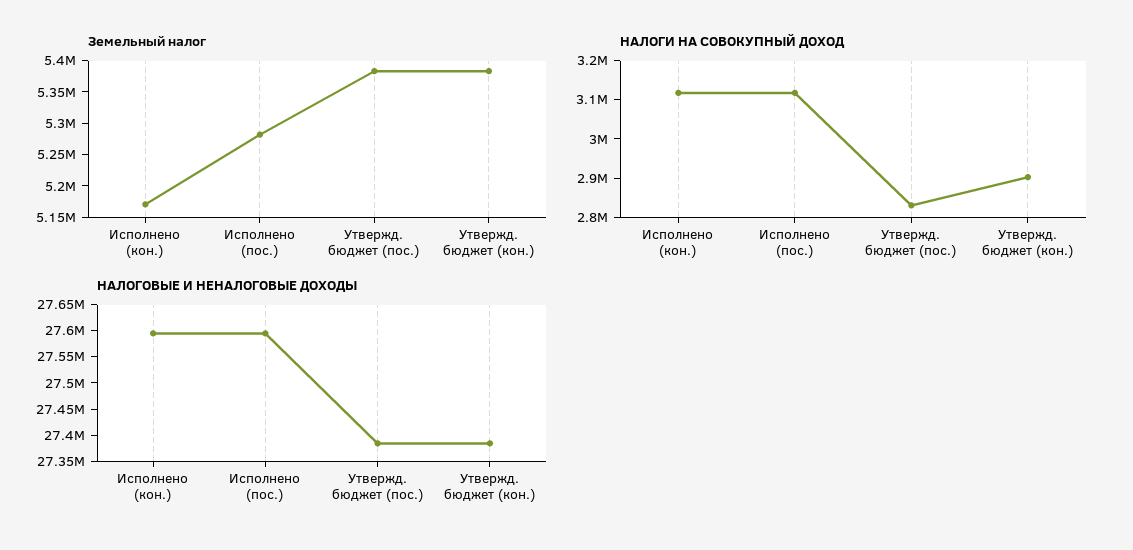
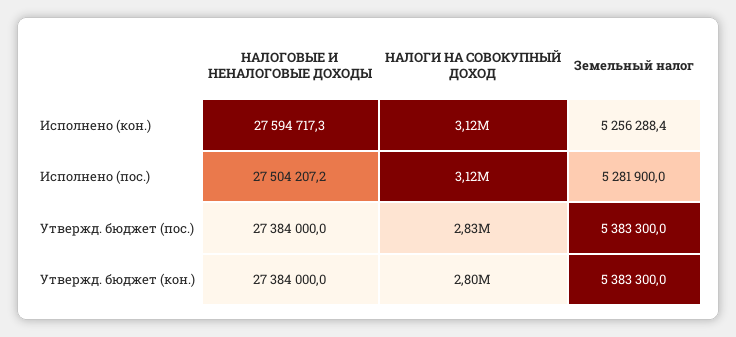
Земельный налог, Исполнено (кон.): 5175000 -> 5256288.4
НАЛОГИ НА СОВОКУПНЫЙ ДОХОД, Утвержд. бюджет (кон.): 2900000 -> 2800000
НАЛОГОВЫЕ И НЕНАЛОГОВЫЕ ДОХОДЫ, Исполнено (пос.): 27600000 -> 27504207.2

